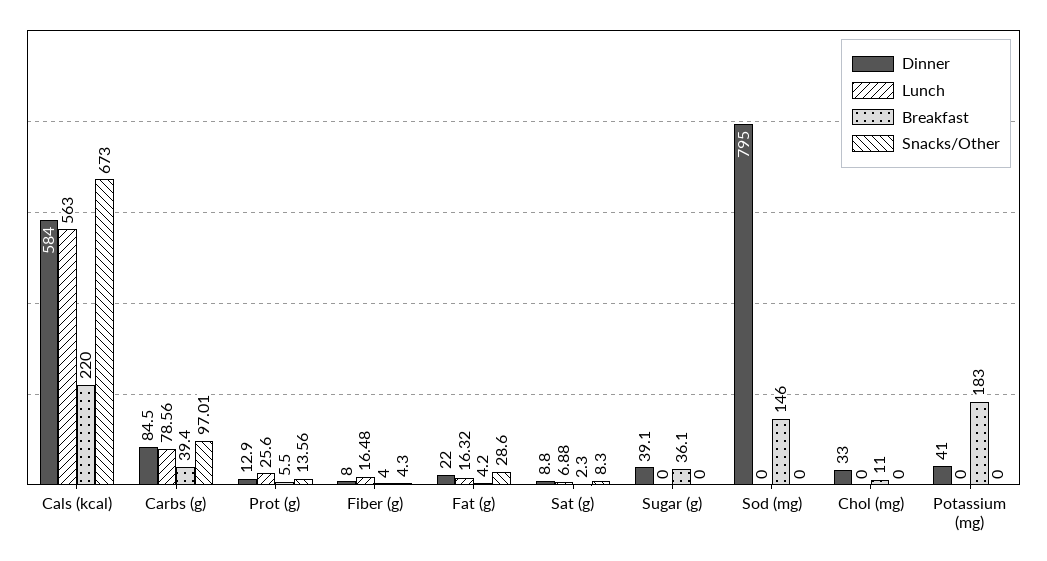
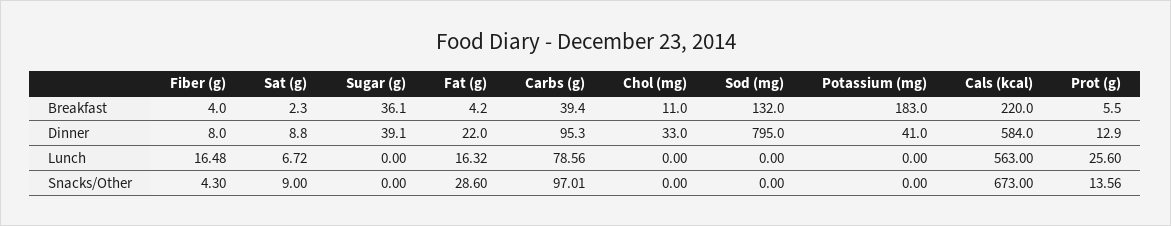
Dinner, Carbs (g): 84.5 -> 95.3
Lunch, Sat (g): 6.88 -> 6.72
Snacks/Other, Sat (g): 8.3 -> 9
Breakfast, Sod (mg): 146 -> 132

